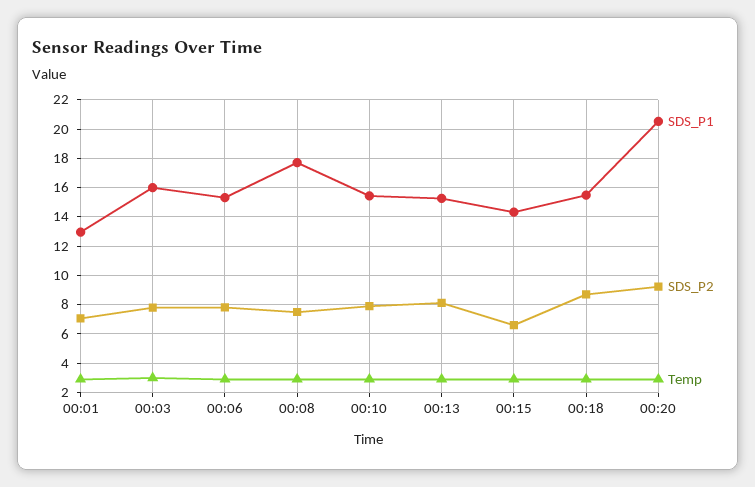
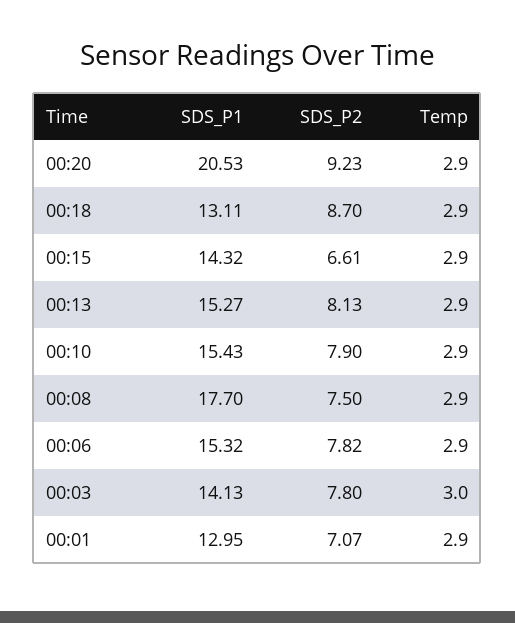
SDS_P1, 00:03: 16 -> 14.13
SDS_P1, 00:18: 15.5 -> 13.11

